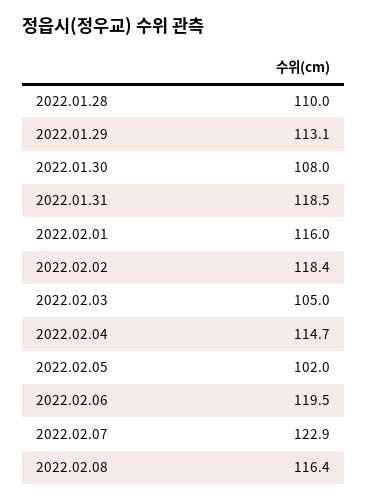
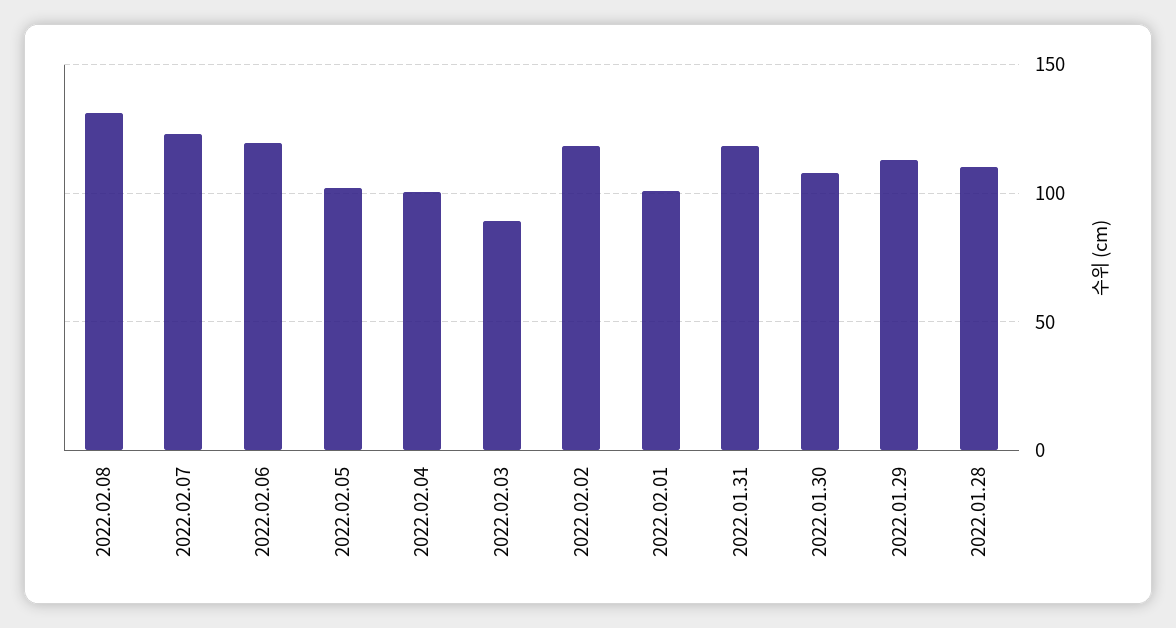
2022.02.01: 116 -> 100
2022.02.03: 105 -> 90
2022.02.04: 114.7 -> 100
2022.02.08: 116.4 -> 130

